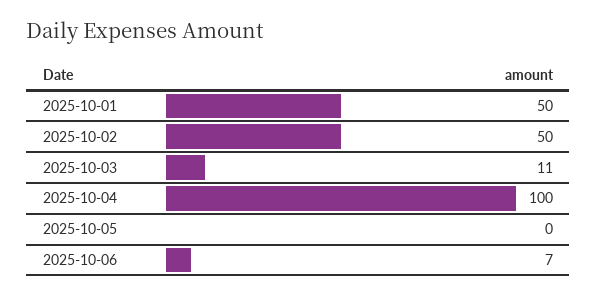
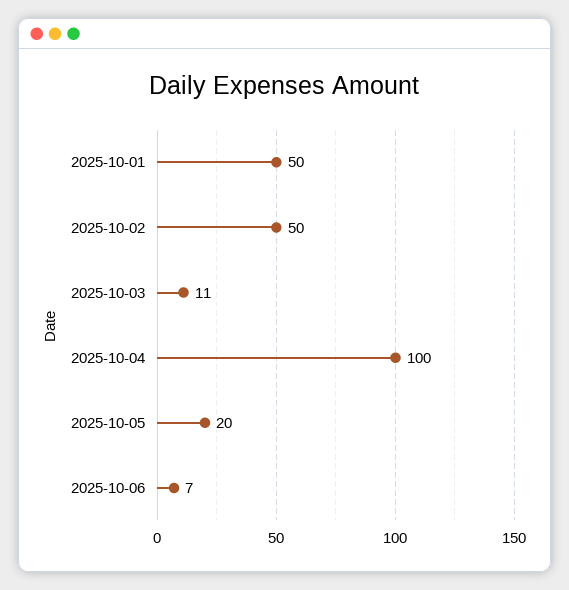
2025-10-05: 0 -> 20

